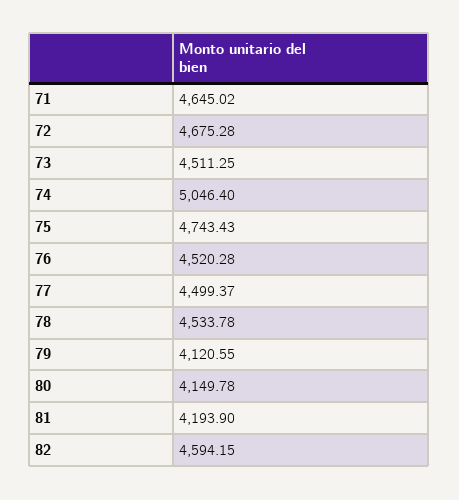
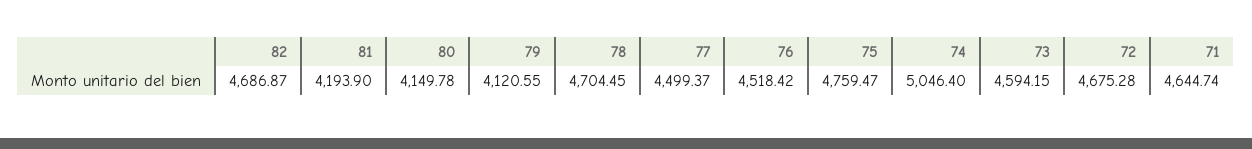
71: 4645.02 -> 4644.74
73: 4511.25 -> 4594.15
75: 4743.43 -> 4759.47
76: 4520.28 -> 4518.42
78: 4533.78 -> 4704.45
82: 4594.15 -> 4686.87

